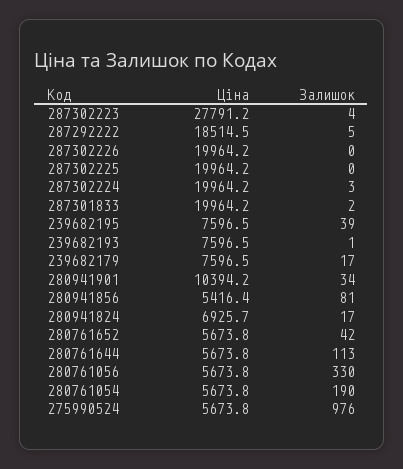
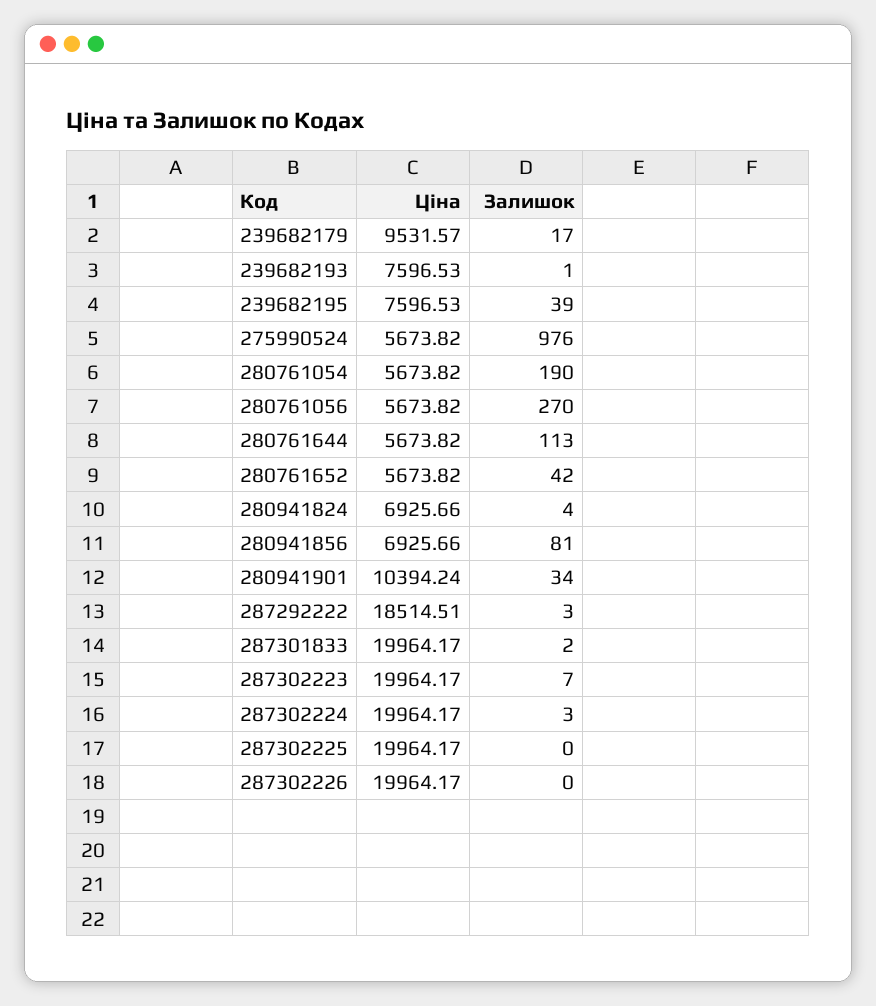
Ціна, 287302223: 27791.2 -> 19964.17
Залишок, 287302223: 4 -> 7
Залишок, 287292222: 5 -> 3
Ціна, 239682179: 7596.5 -> 9531.57
Ціна, 280941856: 5416.4 -> 6925.66
Залишок, 280941824: 17 -> 4
Залишок, 280761056: 330 -> 270

